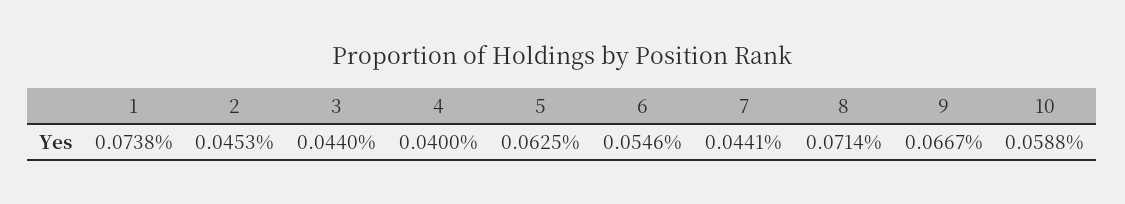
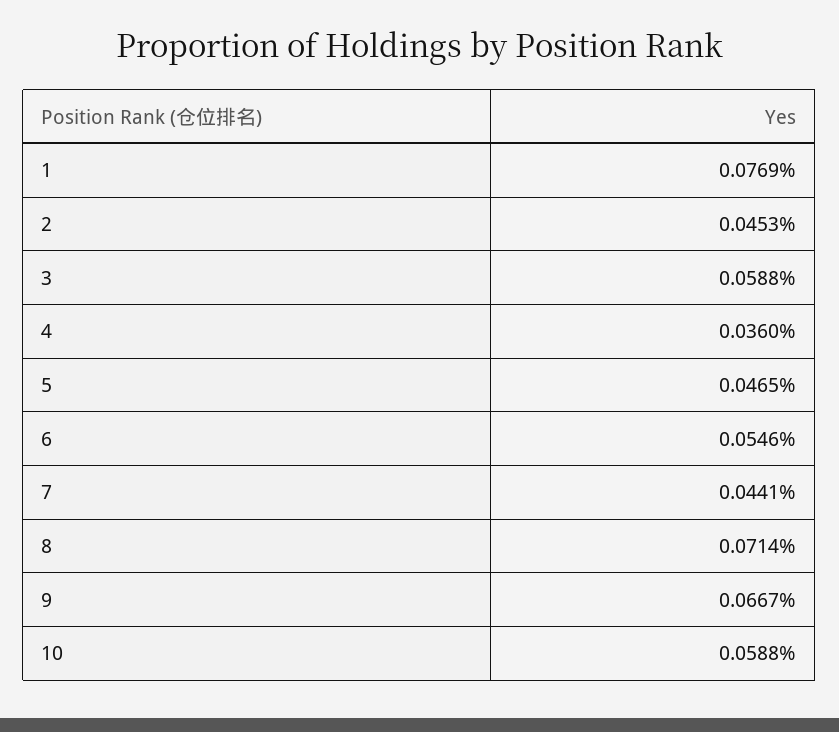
1: 0.0738 -> 0.0769
3: 0.044 -> 0.0588
4: 0.04 -> 0.036
5: 0.0625 -> 0.0465

